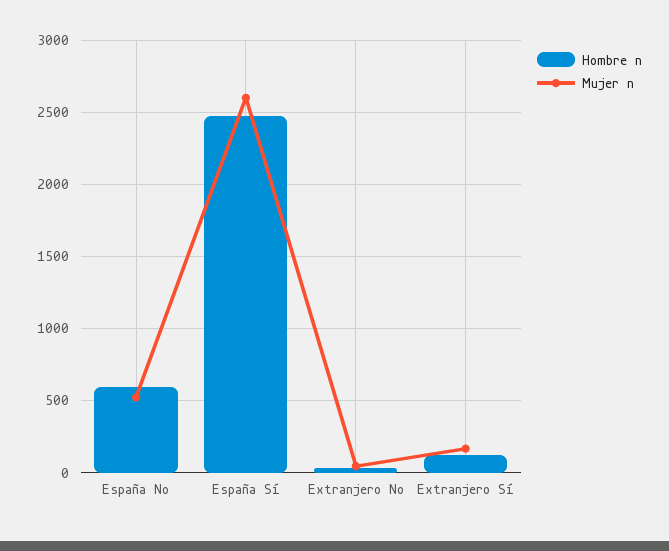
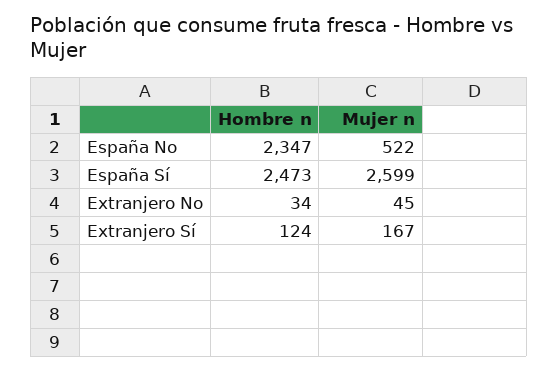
Hombre n, España No: 600 -> 2347

